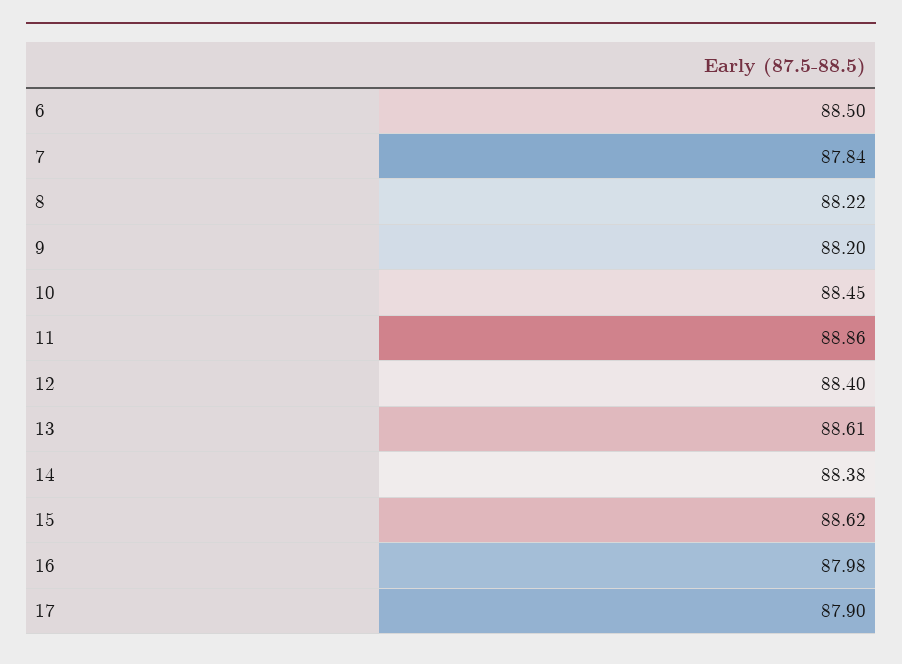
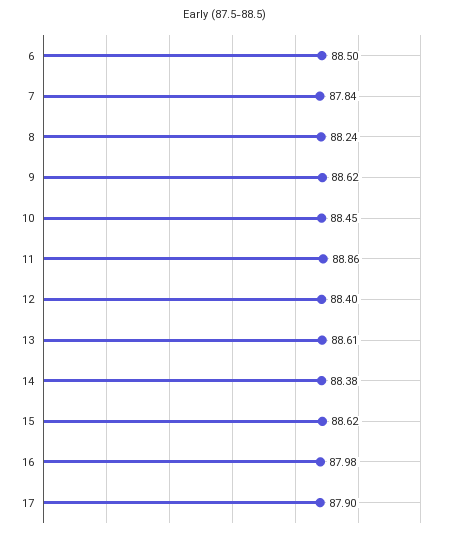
8: 88.22 -> 88.24
9: 88.2 -> 88.62

